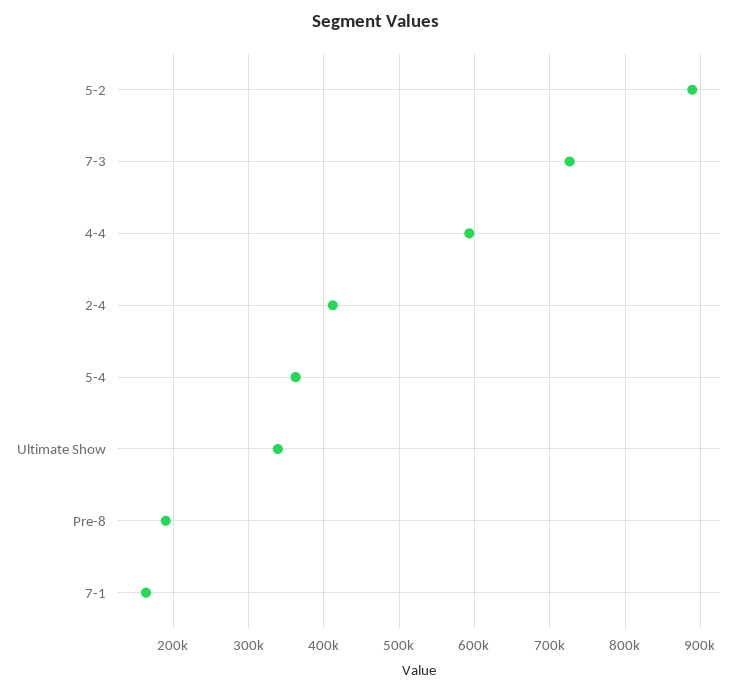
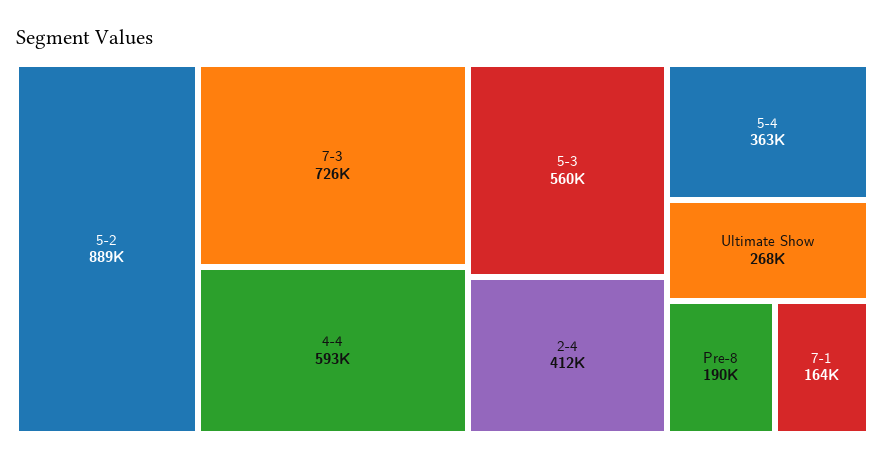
Ultimate Show: 340000 -> 268000
5-3: none -> 560000

